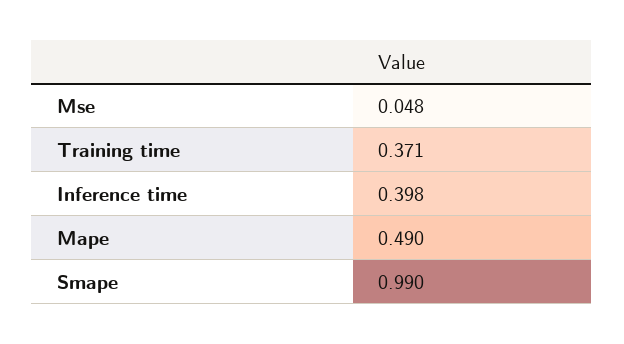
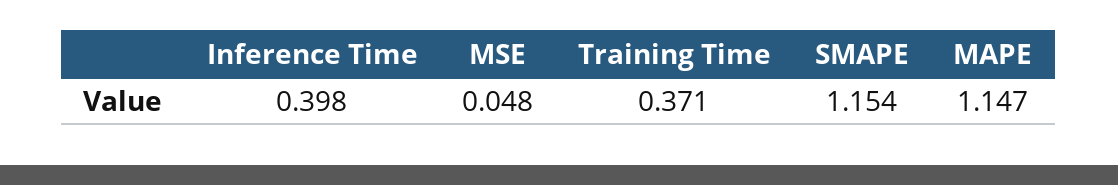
Mape: 0.49 -> 1.147
Smape: 0.99 -> 1.154

